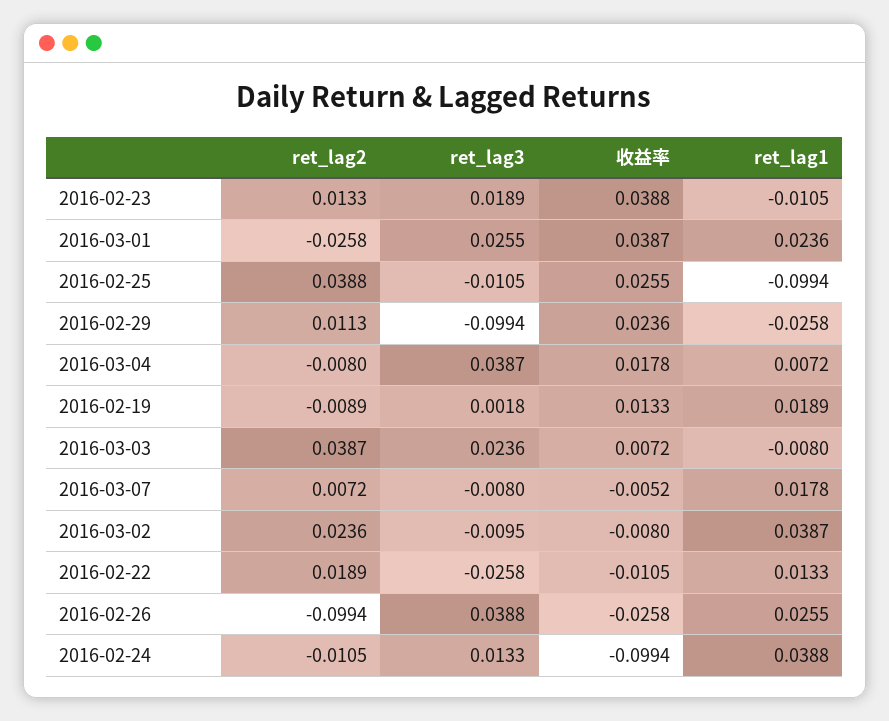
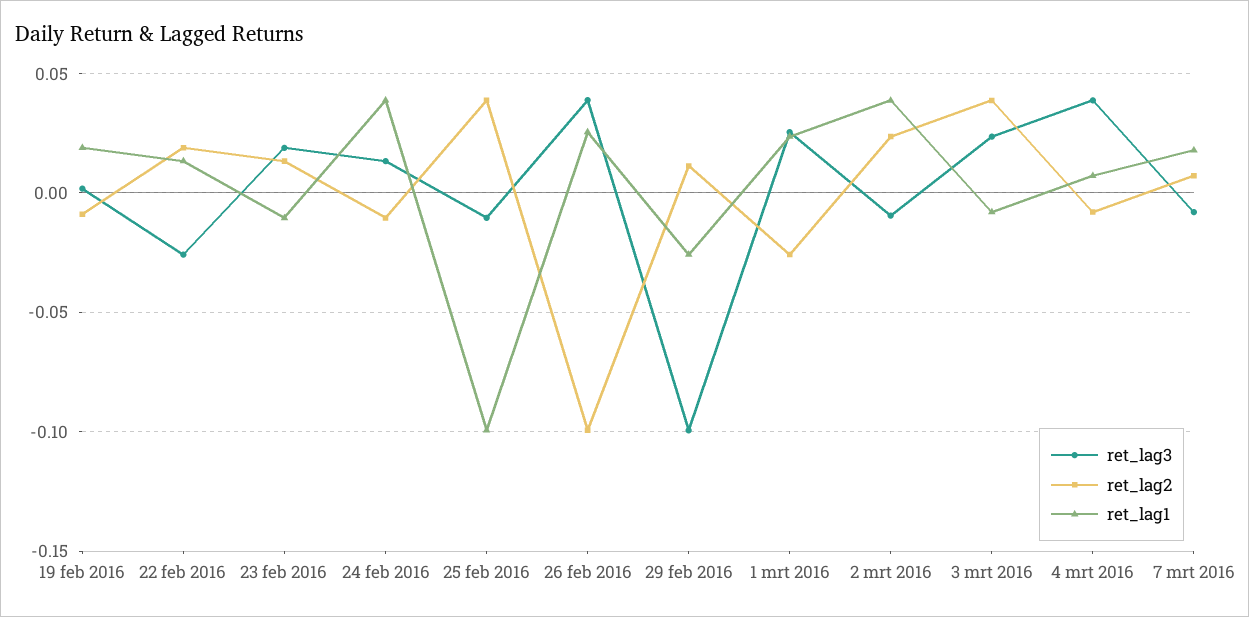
收益率, 2016-02-23: 0.0388 -> none
收益率, 2016-03-01: 0.0387 -> none
收益率, 2016-02-25: 0.0255 -> none
收益率, 2016-02-29: 0.0236 -> none
收益率, 2016-03-04: 0.0178 -> none
收益率, 2016-02-19: 0.0133 -> none
收益率, 2016-03-03: 0.0072 -> none
收益率, 2016-03-07: -0.0052 -> none
收益率, 2016-03-02: -0.008 -> none
收益率, 2016-02-22: -0.0105 -> none
收益率, 2016-02-26: -0.0258 -> none
收益率, 2016-02-24: -0.0994 -> none

